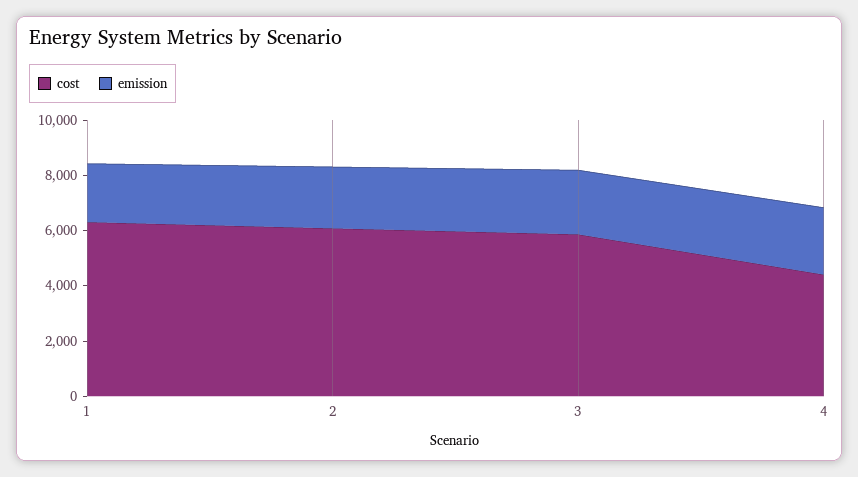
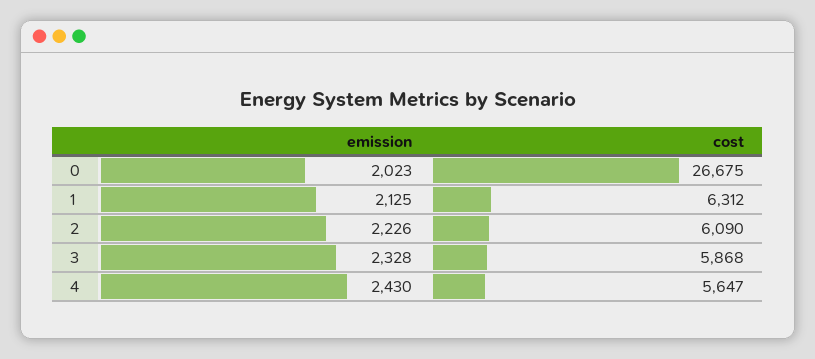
cost, 4: 4500 -> 5647
emission, 0: none -> 2023
cost, 0: none -> 26675

